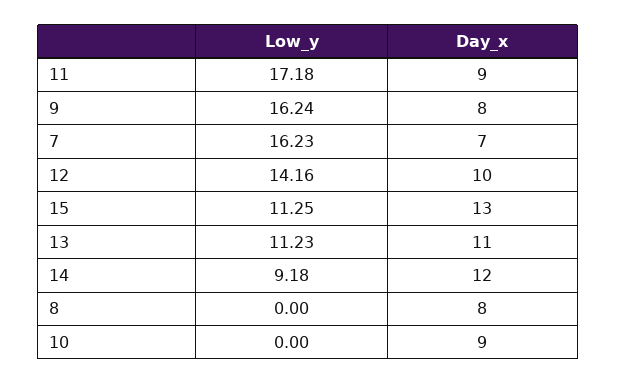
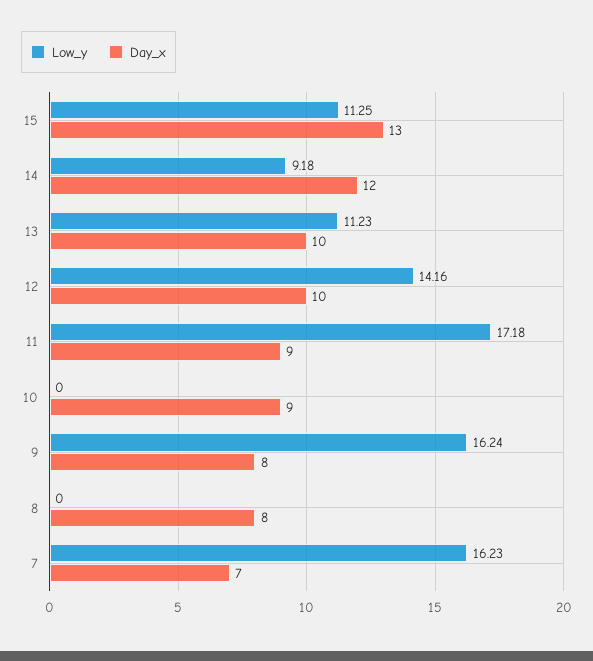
Day_x, 13: 11 -> 10

